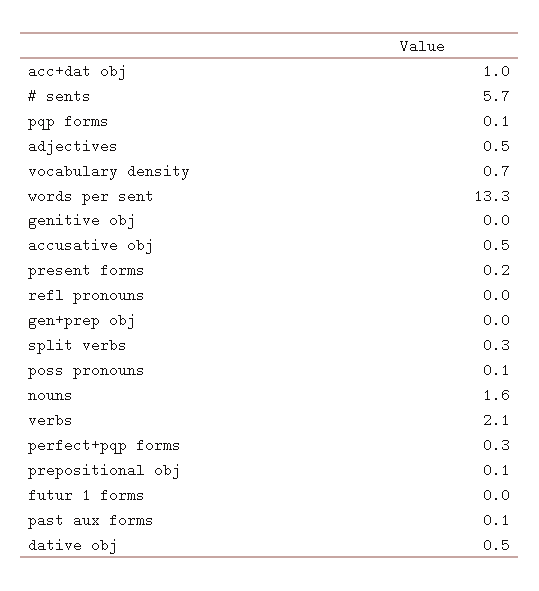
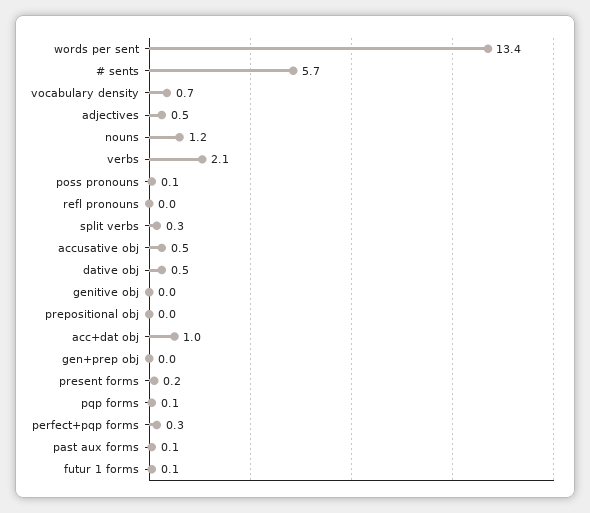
words per sent: 13.3 -> 13.4
nouns: 1.6 -> 1.2
prepositional obj: 0.1 -> 0
futur 1 forms: 0 -> 0.1

